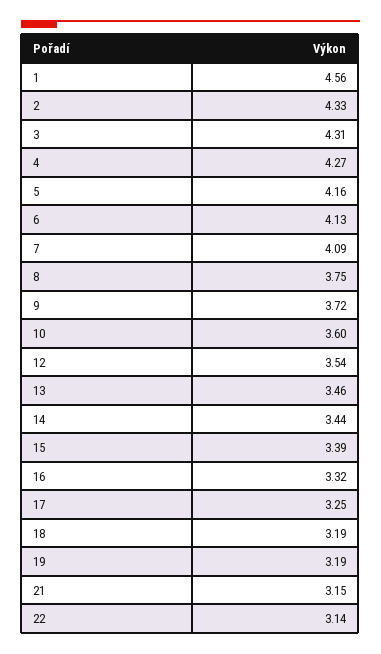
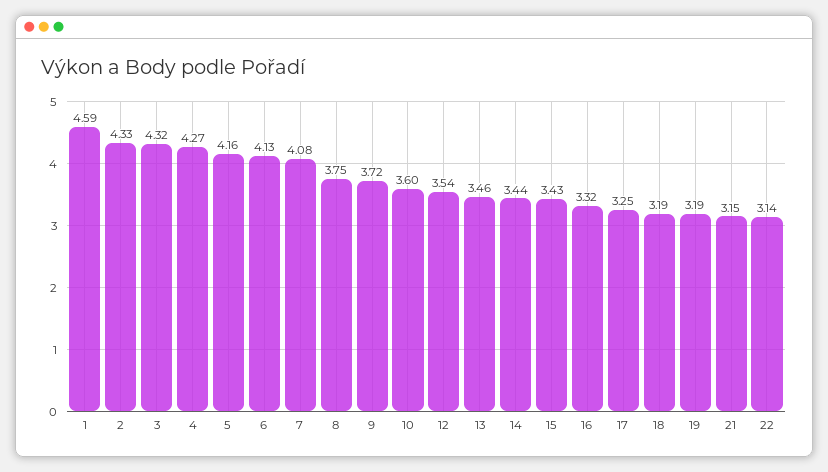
1: 4.56 -> 4.59
3: 4.31 -> 4.32
7: 4.09 -> 4.08
15: 3.39 -> 3.43

